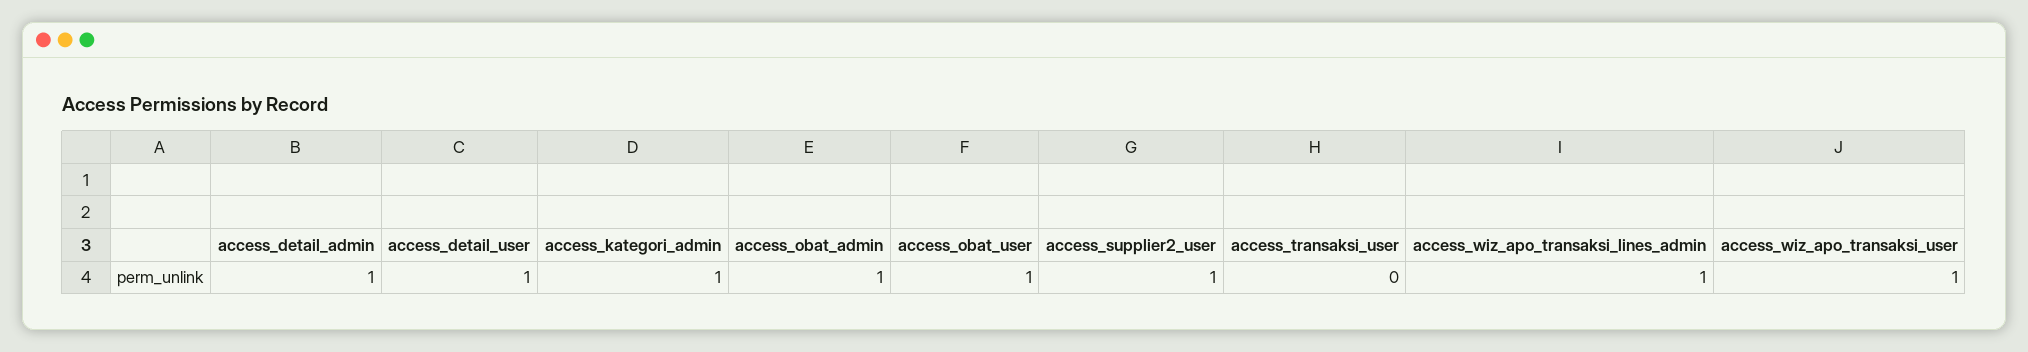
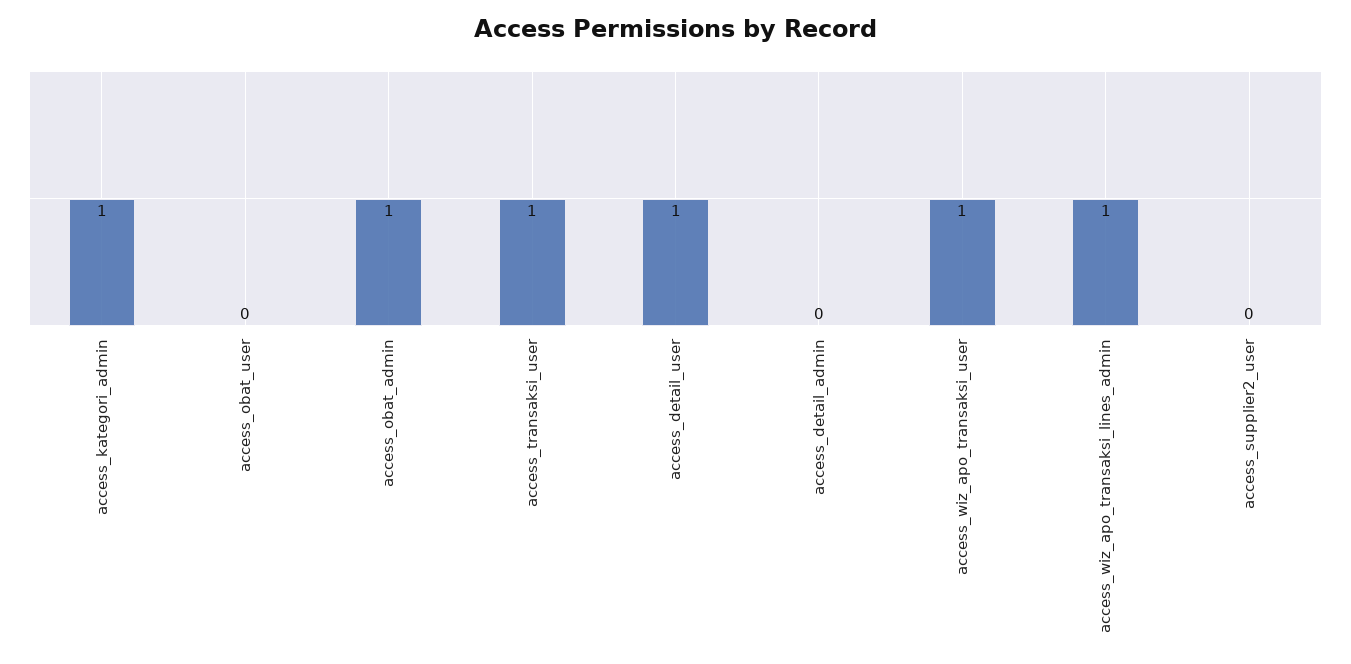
access_detail_admin: 1 -> 0
access_obat_user: 1 -> 0
access_supplier2_user: 1 -> 0
access_transaksi_user: 0 -> 1

